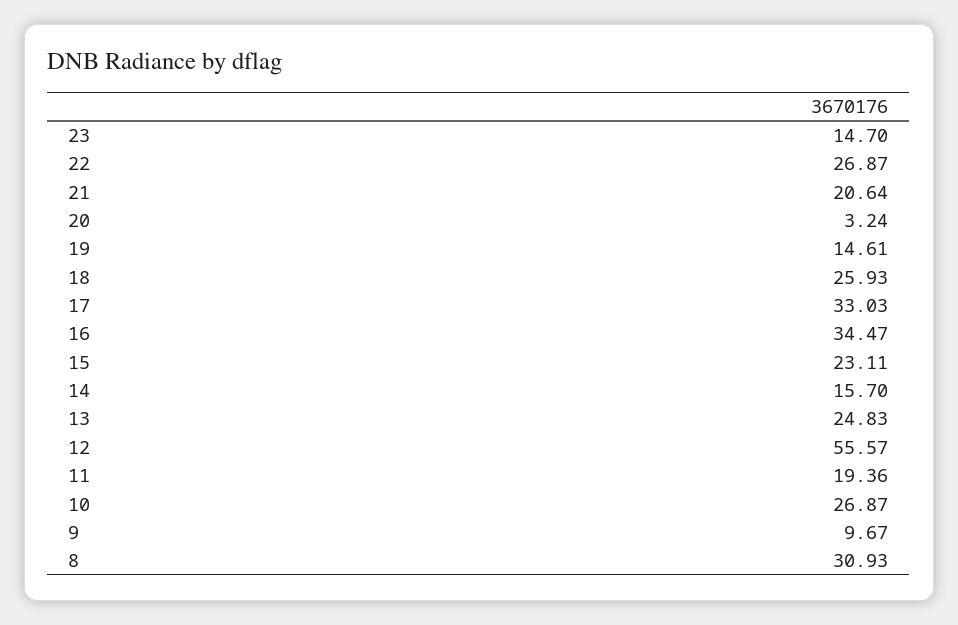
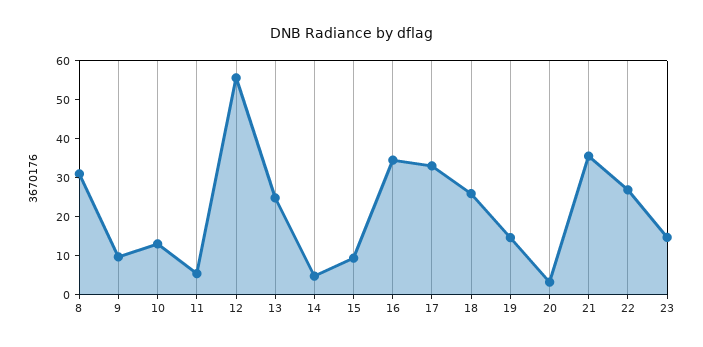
21: 20.64 -> 35
15: 23.11 -> 10
14: 15.7 -> 5
11: 19.36 -> 5
10: 26.87 -> 12.5

